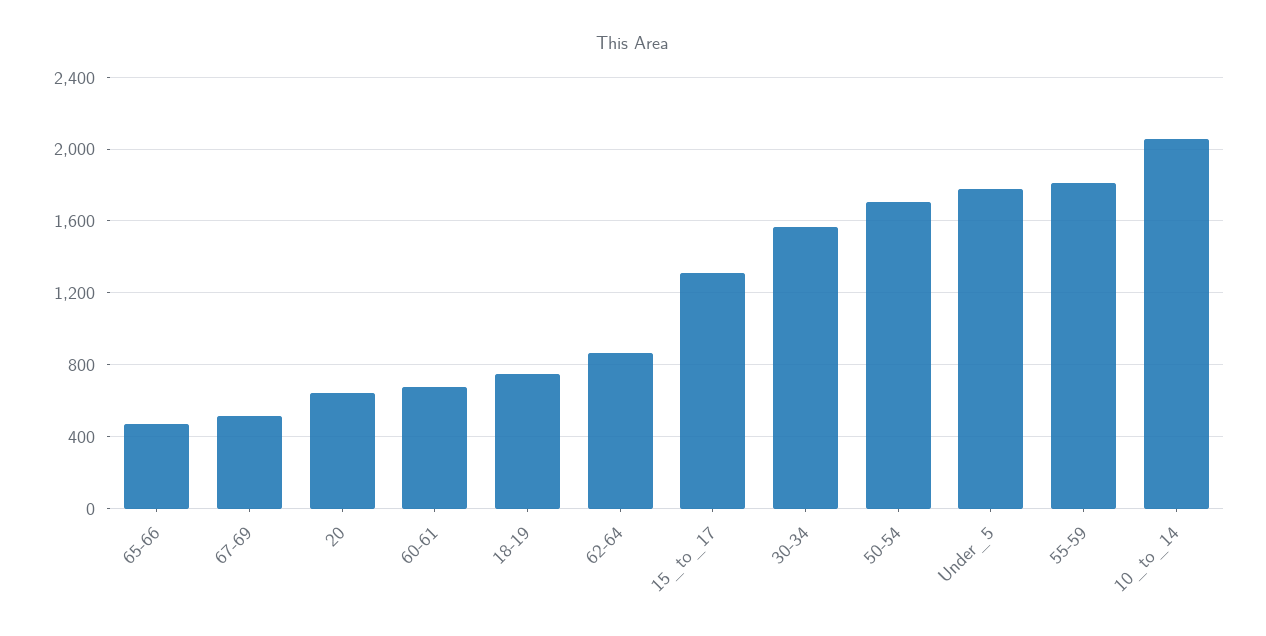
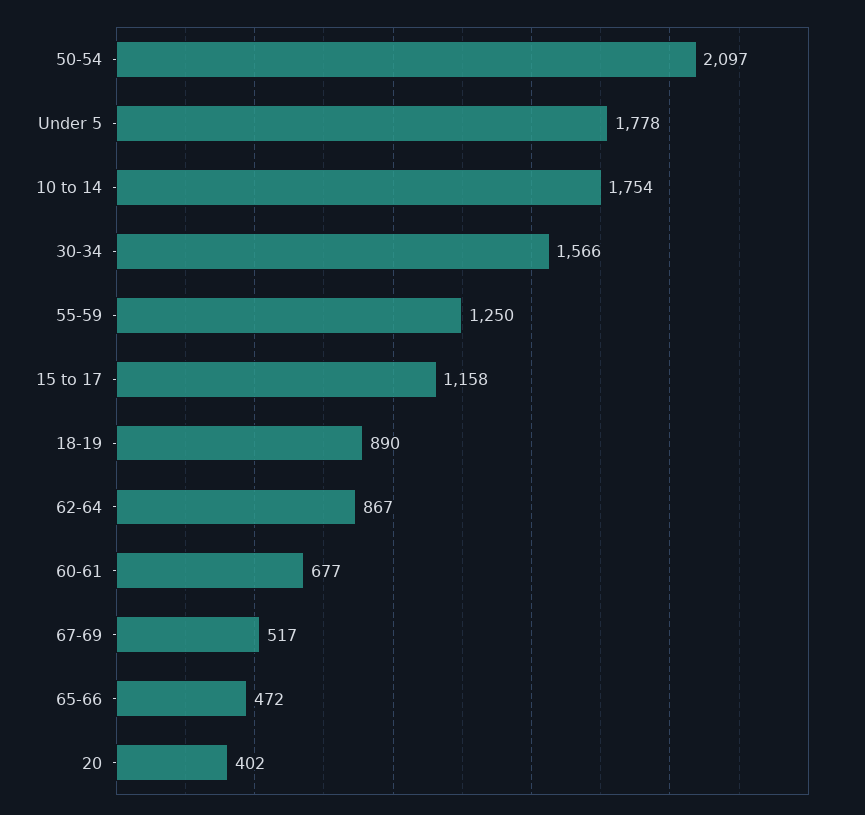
20: 650 -> 402
18-19: 750 -> 890
15_to_17: 1300 -> 1158
50-54: 1700 -> 2097
55-59: 1800 -> 1250
10_to_14: 2050 -> 1754

